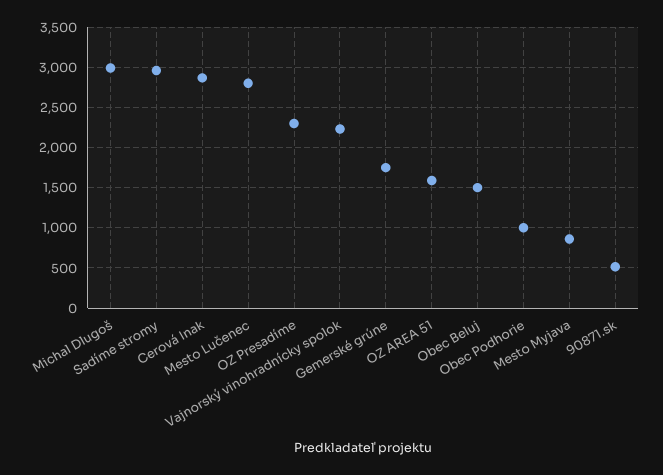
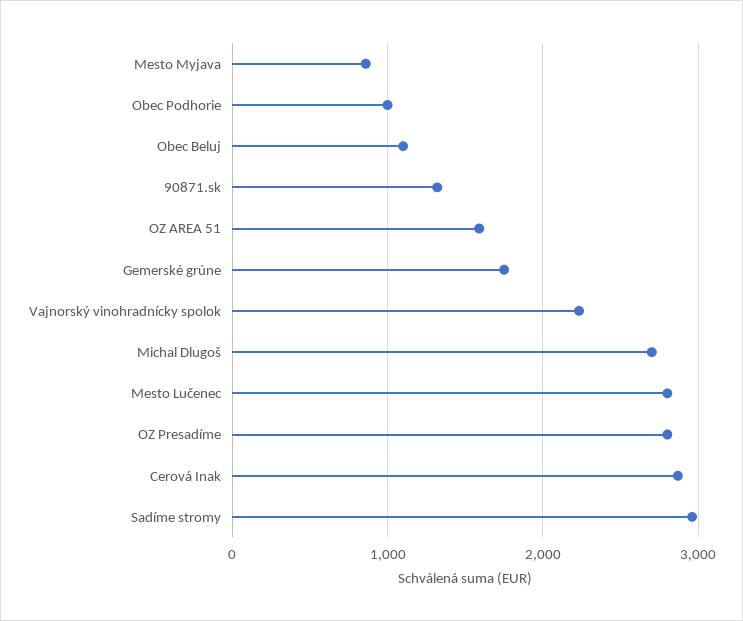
Michal Dlugoš: 3000 -> 2700
OZ Presadíme: 2300 -> 2800
Obec Beluj: 1500 -> 1100
90871.sk: 500 -> 1300

